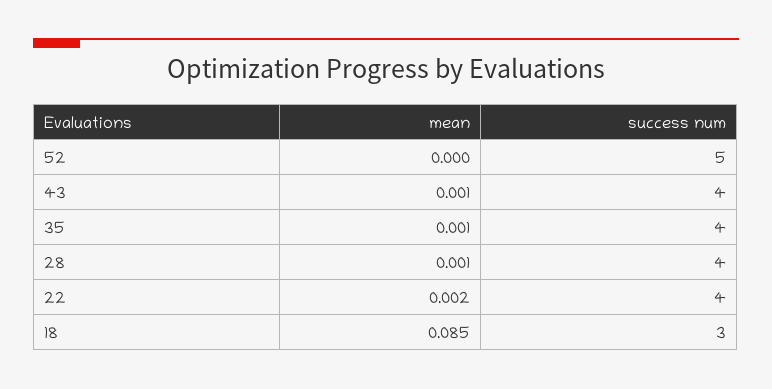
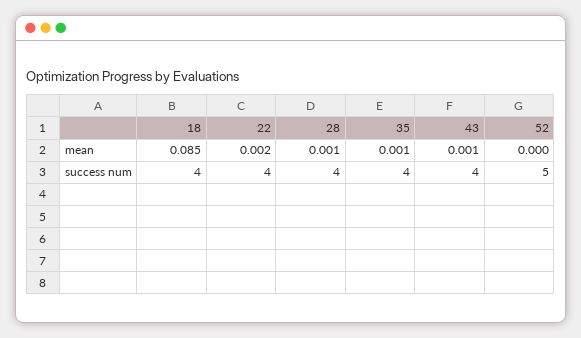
success num, 18: 3 -> 4

